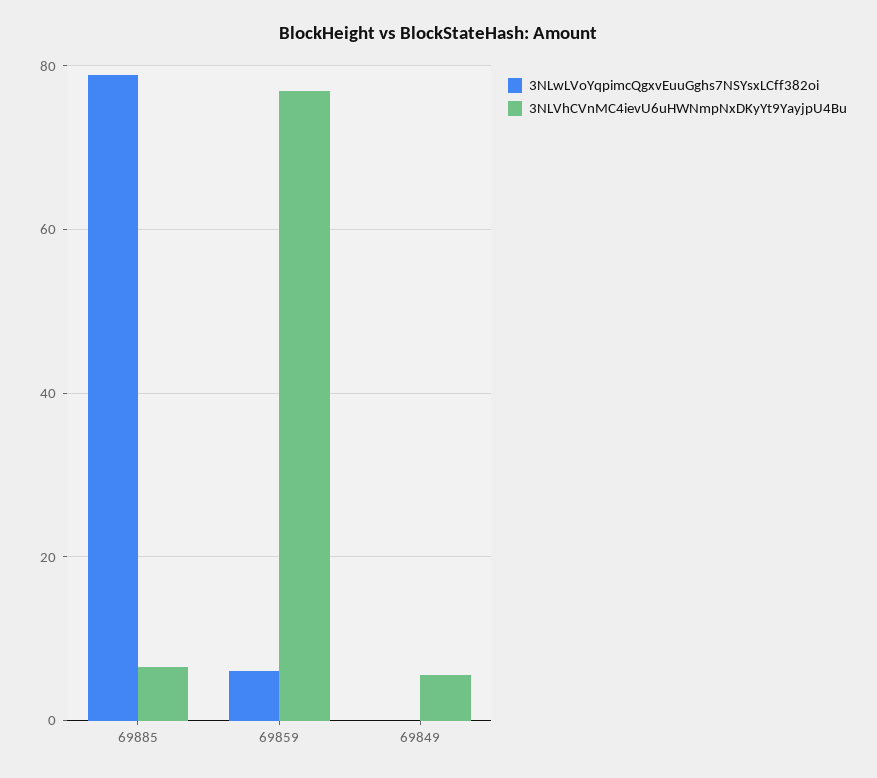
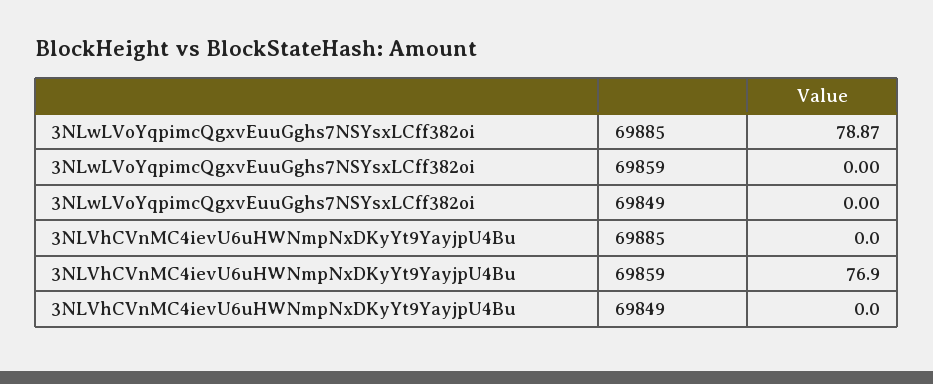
3NLVhCVnMC4ievU6uHWNmpNxDKyYt9YayjpU4Bu, 69885: 6 -> 0
3NLwLVoYqpimcQgxvEuuGghs7NSYsxLCff382oi, 69859: 6 -> 0
3NLVhCVnMC4ievU6uHWNmpNxDKyYt9YayjpU4Bu, 69849: 6 -> 0

